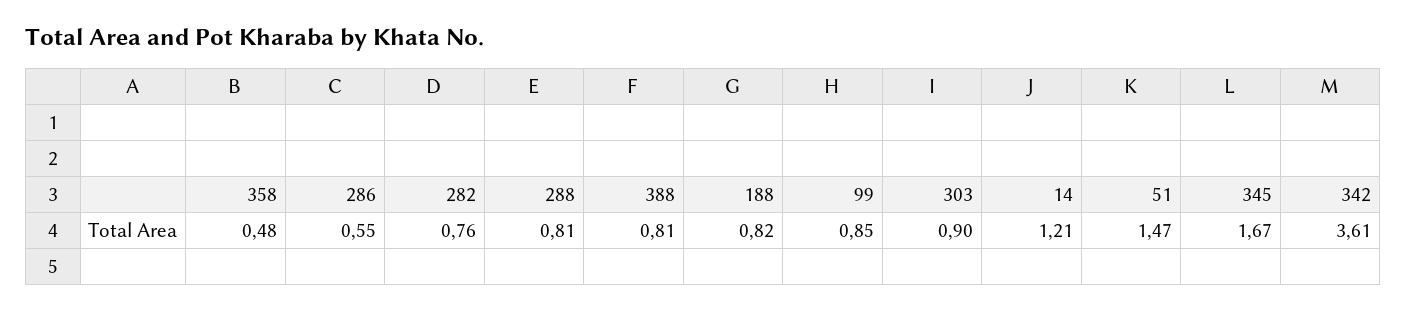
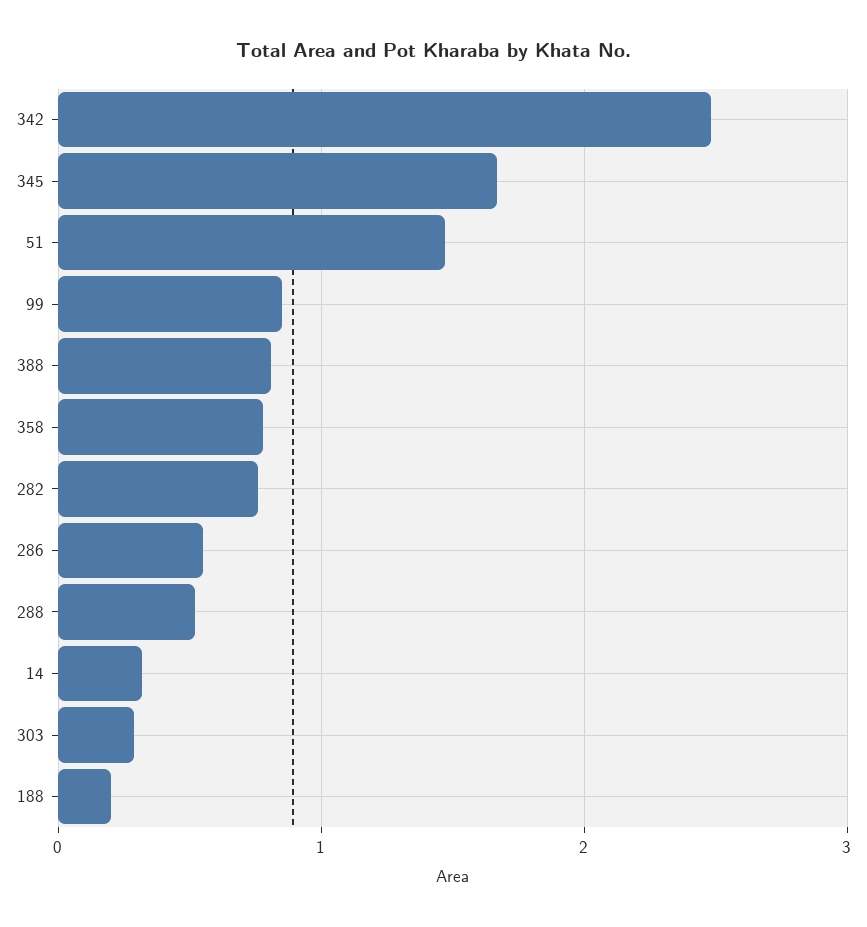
358: 0.48 -> 0.8
288: 0.81 -> 0.5
188: 0.82 -> 0.2
303: 0.9 -> 0.3
14: 1.21 -> 0.3
342: 3.61 -> 2.5

